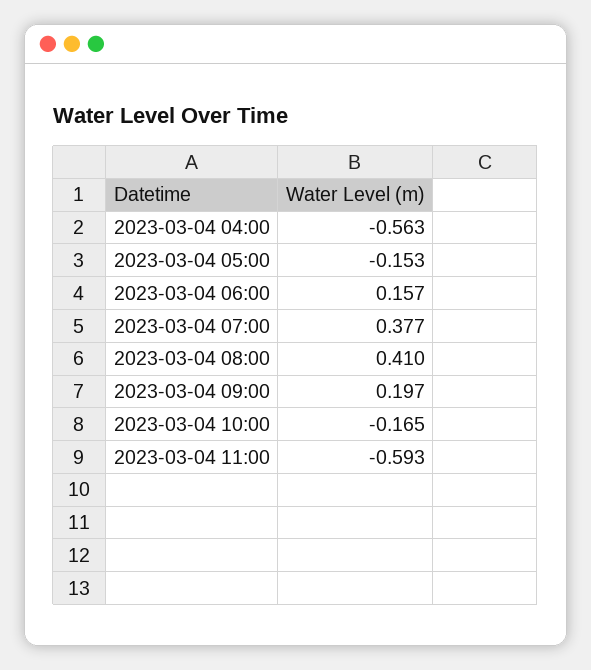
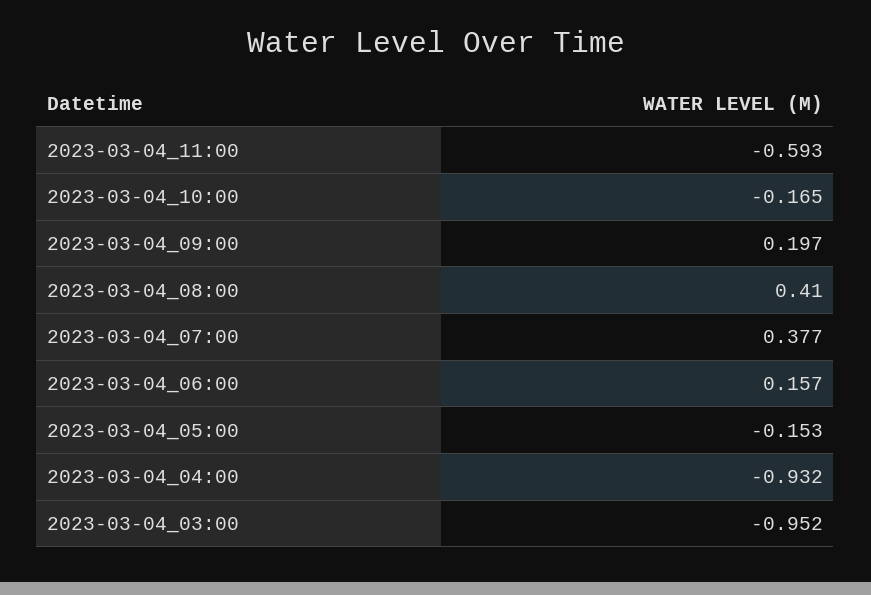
2023-03-04 04:00: -0.563 -> -0.932
2023-03-04_03:00: none -> -0.952

